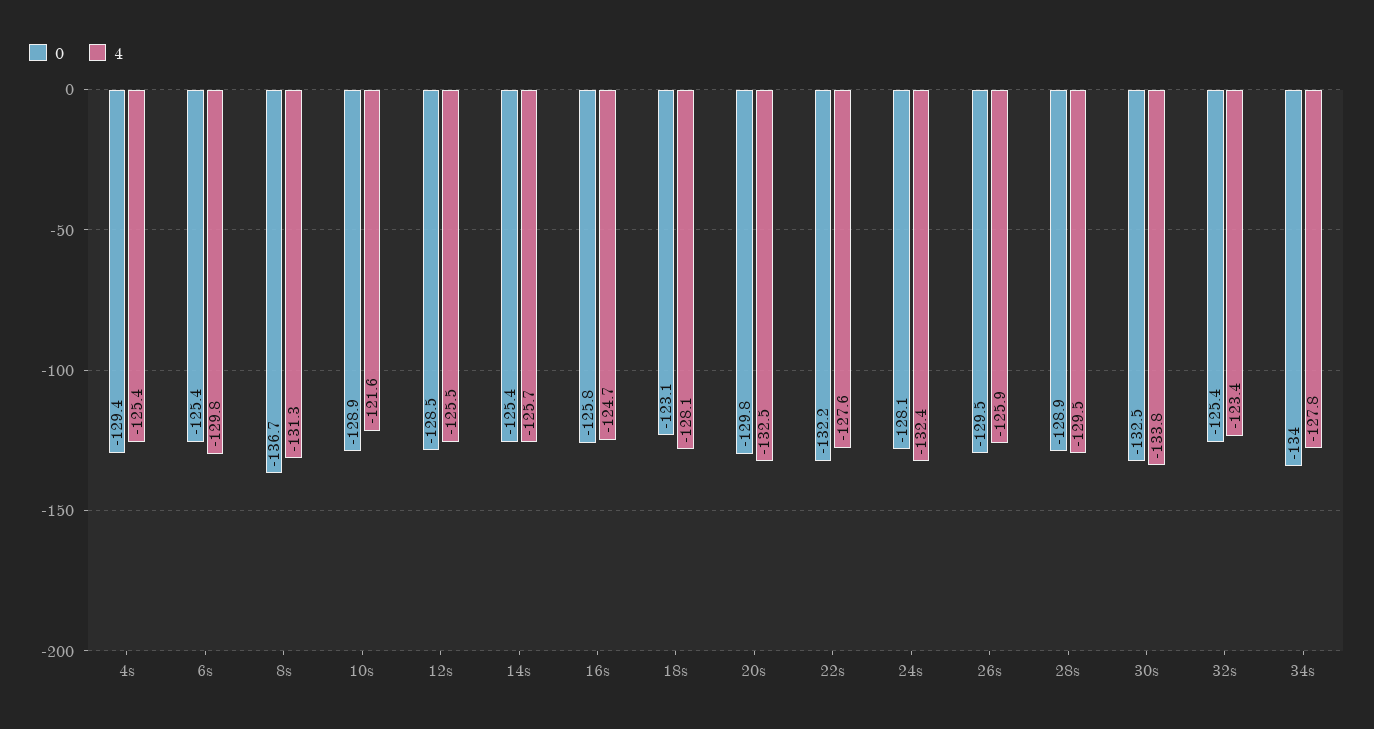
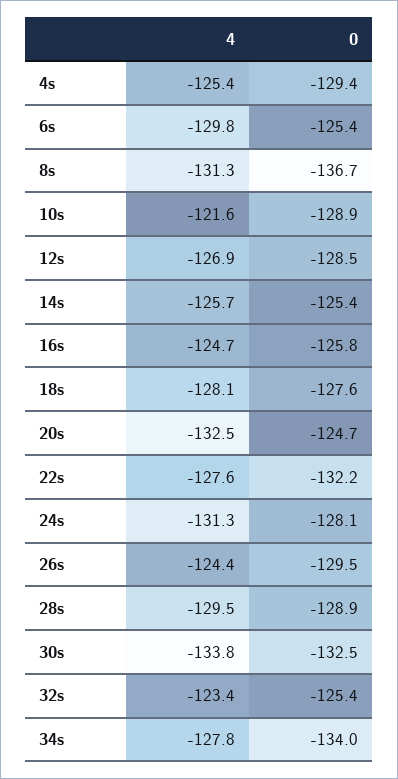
4, 12s: -125.5 -> -126.9
0, 18s: -123.1 -> -127.6
0, 20s: -129.8 -> -124.7
4, 24s: -132.4 -> -131.3
4, 26s: -125.9 -> -124.4

